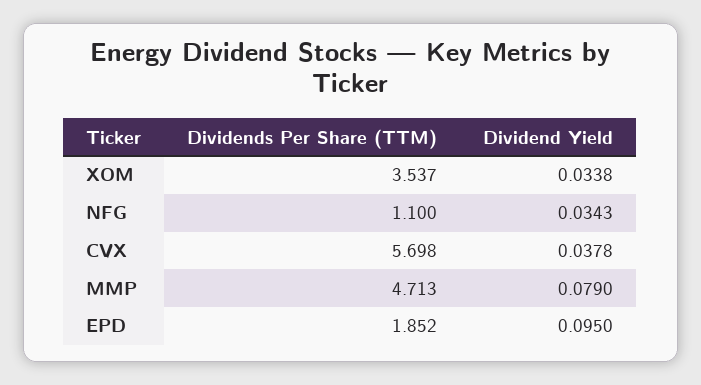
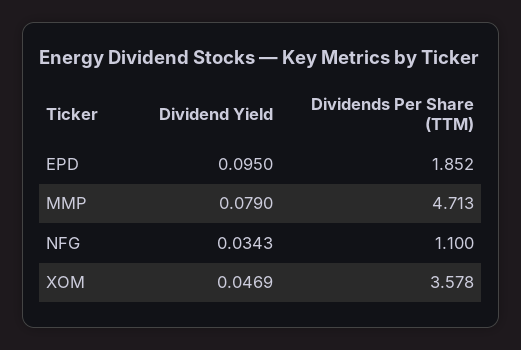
Dividends Per Share (TTM), XOM: 3.537 -> 3.578
Dividend Yield, XOM: 0.0338 -> 0.0469
Dividends Per Share (TTM), CVX: 5.698 -> none
Dividend Yield, CVX: 0.0378 -> none

